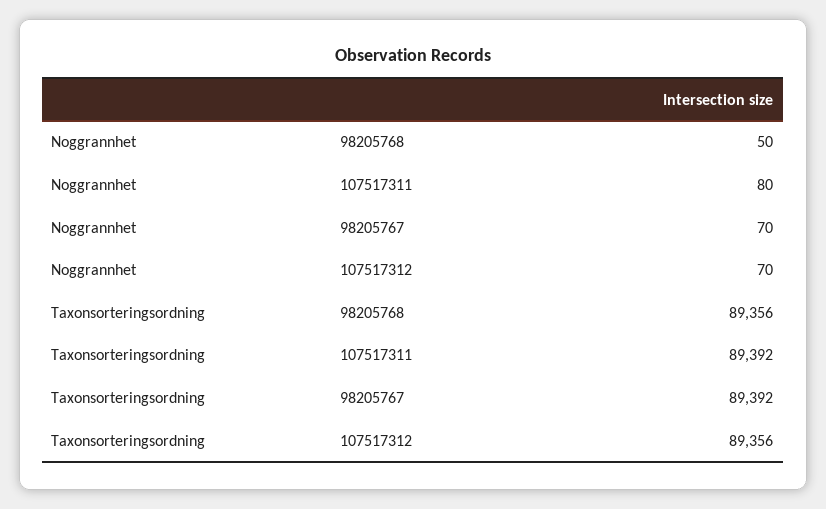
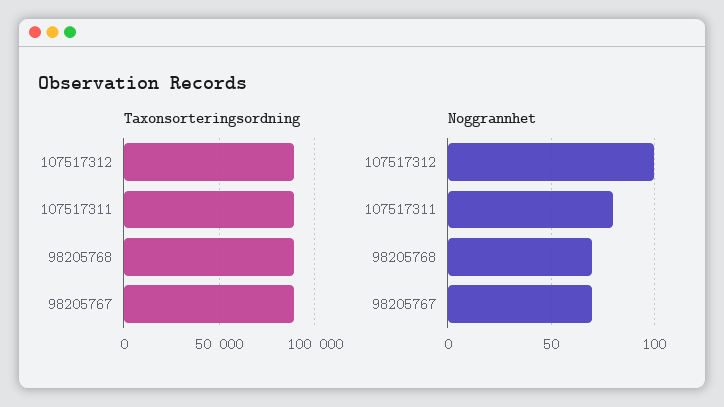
Noggrannhet, 98205768: 50 -> 70
Noggrannhet, 107517312: 70 -> 100

